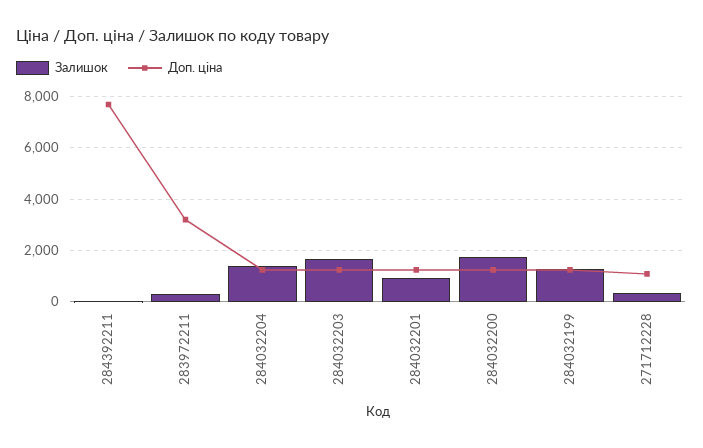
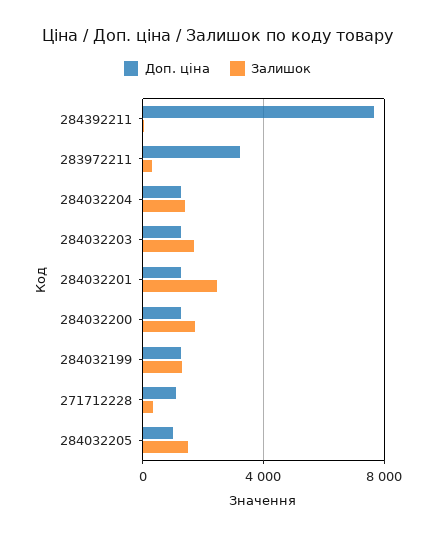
Залишок, 284032201: 1000 -> 2500
Доп. ціна, 284032205: none -> 1000
Залишок, 284032205: none -> 1500

